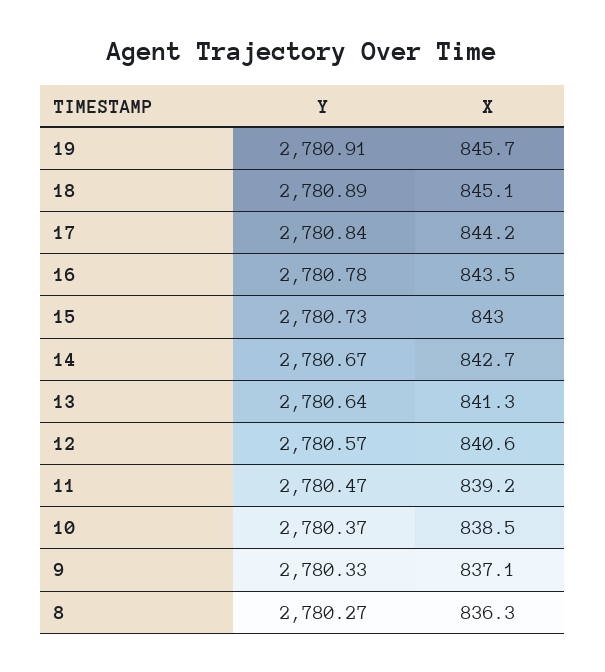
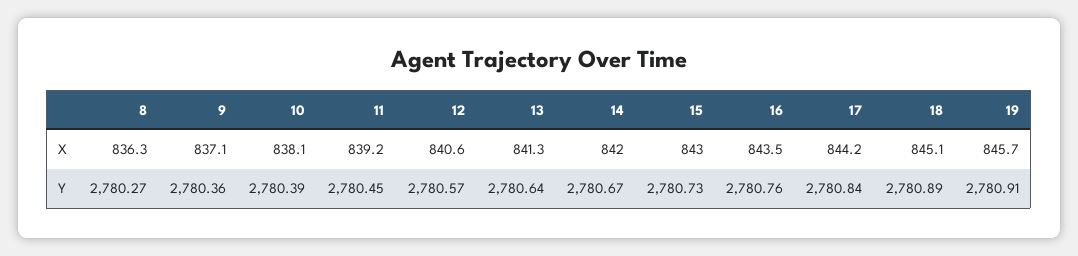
Y, 16: 2780.78 -> 2780.76
X, 14: 842.7 -> 842
Y, 11: 2780.47 -> 2780.45
Y, 10: 2780.37 -> 2780.39
X, 10: 838.5 -> 838.1
Y, 9: 2780.33 -> 2780.36

